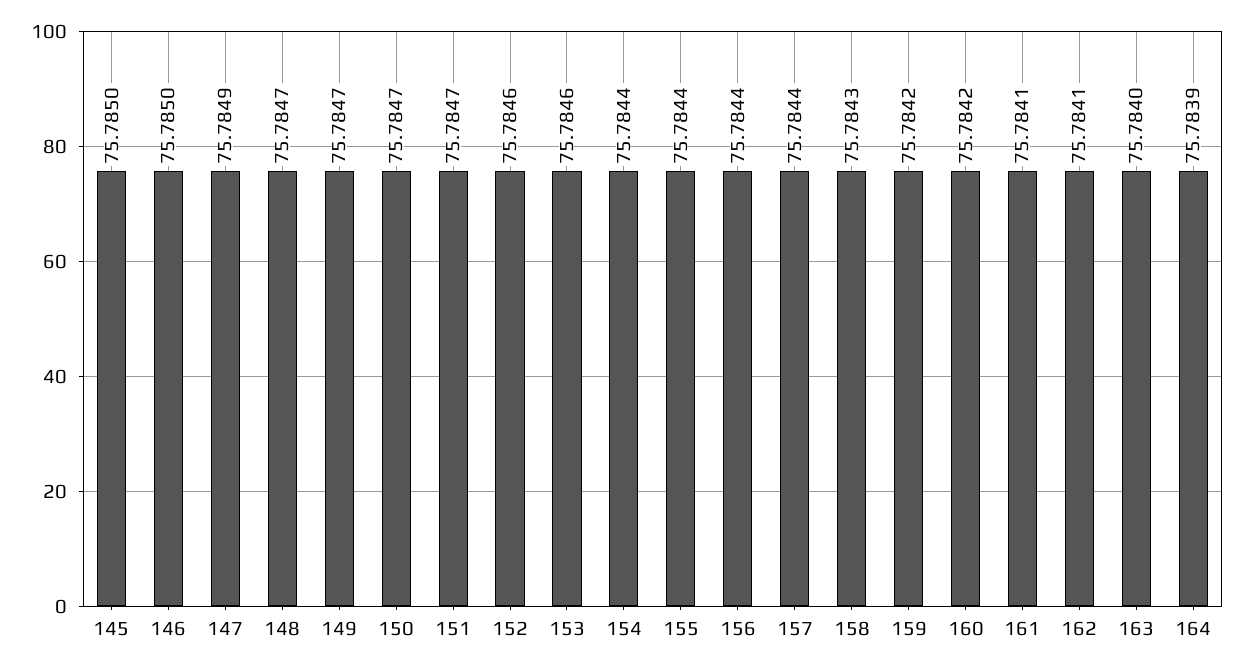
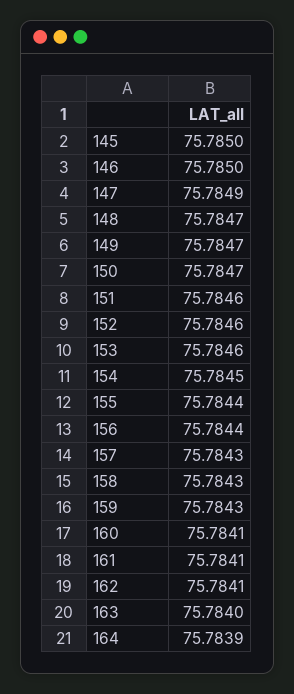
151: 75.7847 -> 75.7846
154: 75.7844 -> 75.7845
157: 75.7844 -> 75.7843
159: 75.7842 -> 75.7843
160: 75.7842 -> 75.7841

